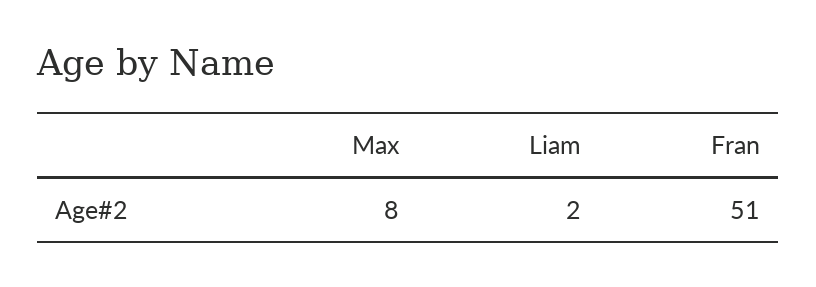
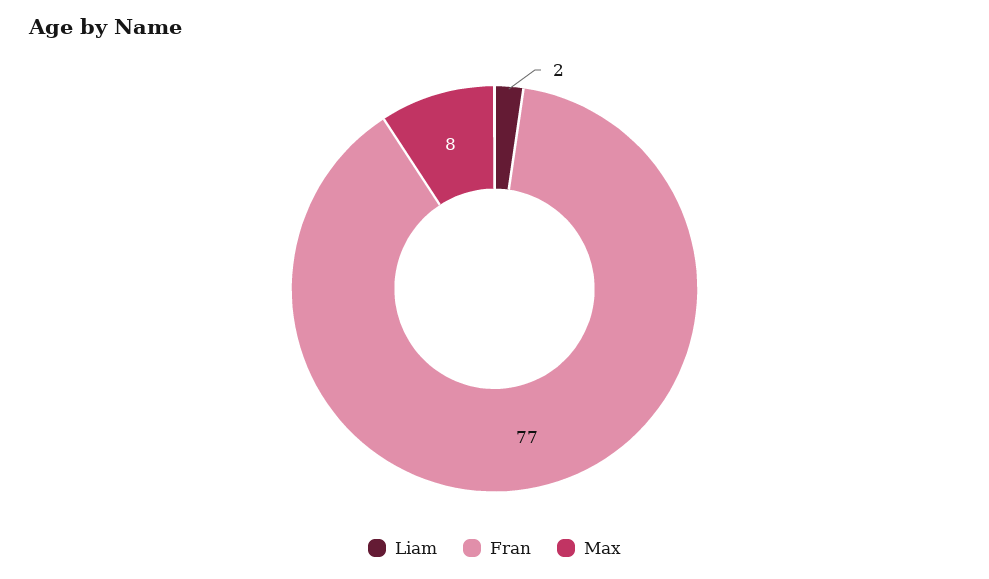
Fran: 51 -> 77

